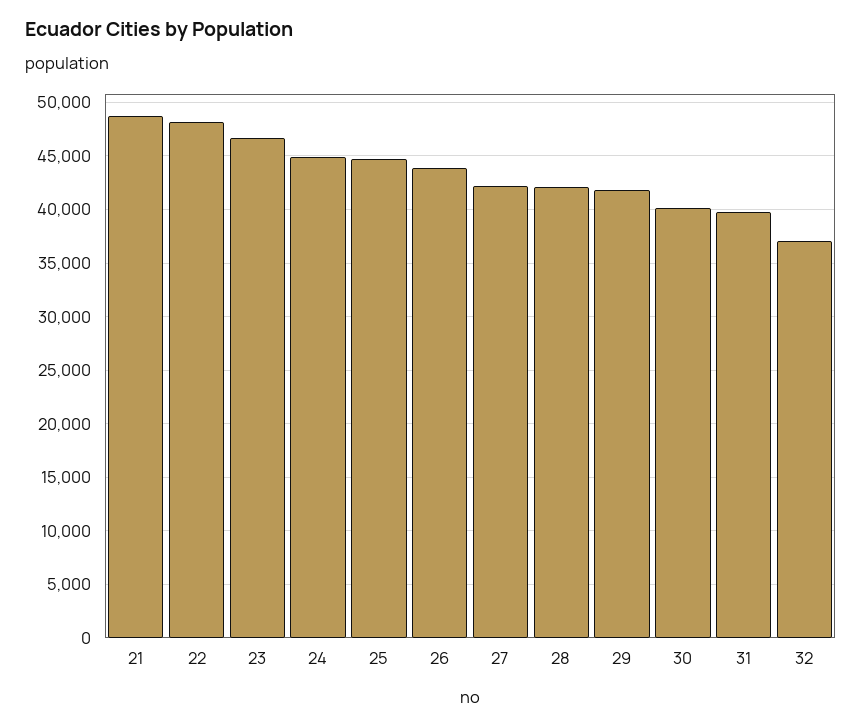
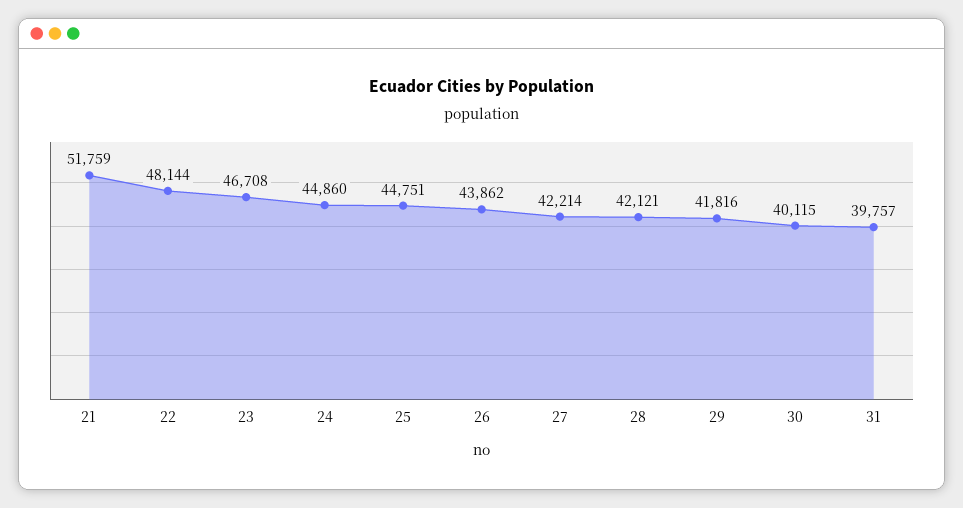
21: 49000 -> 51759
32: 37000 -> none

